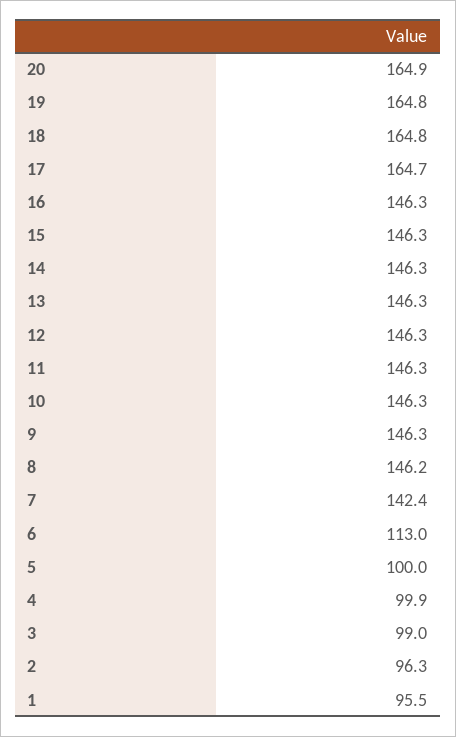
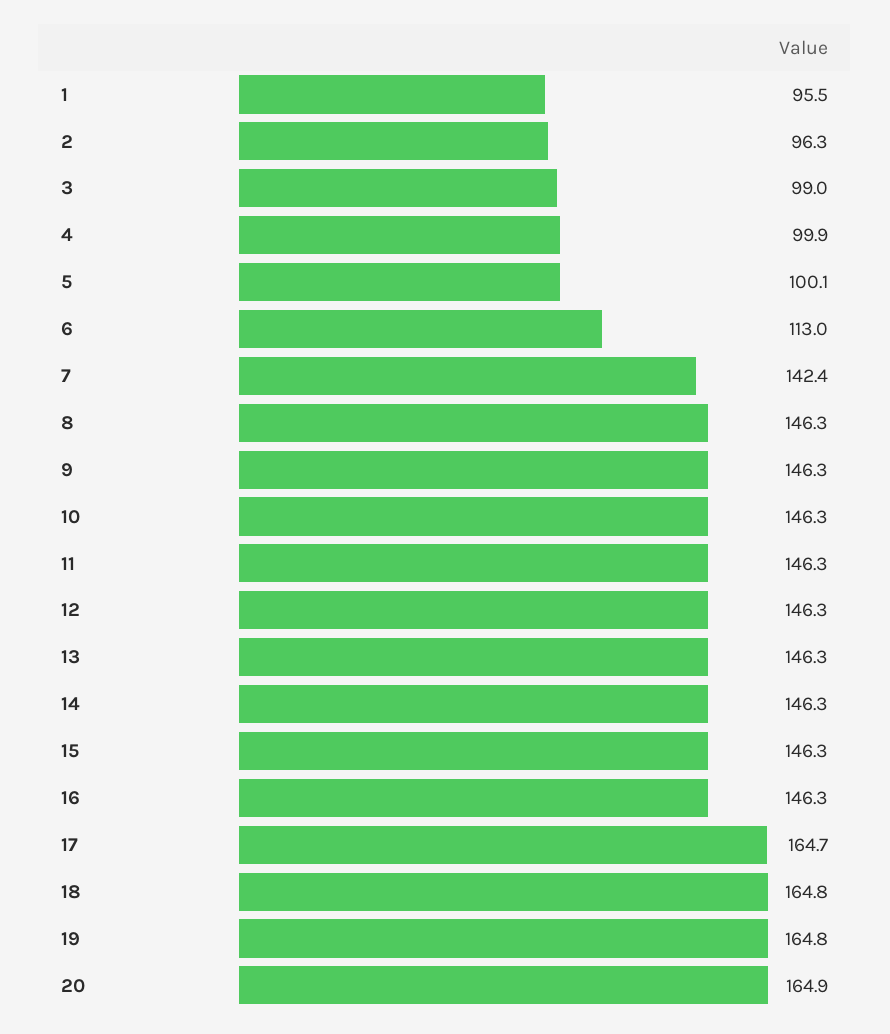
8: 146.2 -> 146.3
5: 100 -> 100.1

